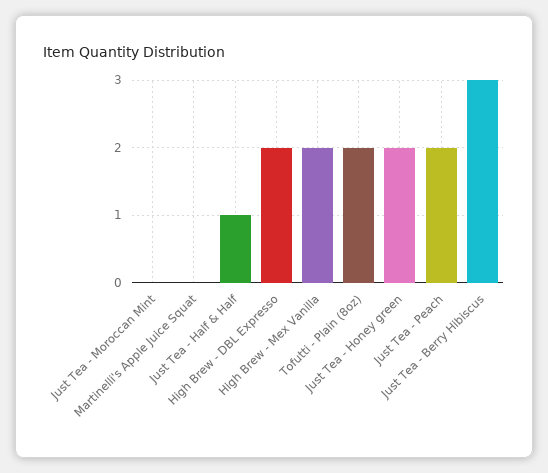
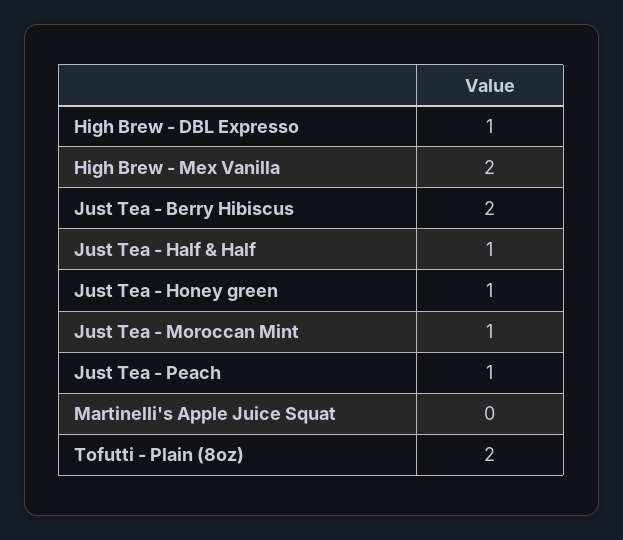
Just Tea - Moroccan Mint: 0 -> 1
High Brew - DBL Expresso: 2 -> 1
Just Tea - Honey green: 2 -> 1
Just Tea - Peach: 2 -> 1
Just Tea - Berry Hibiscus: 3 -> 2

